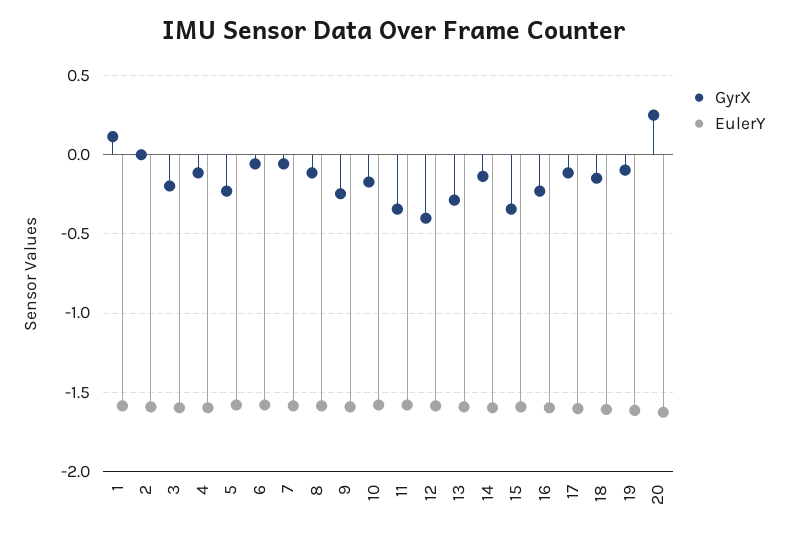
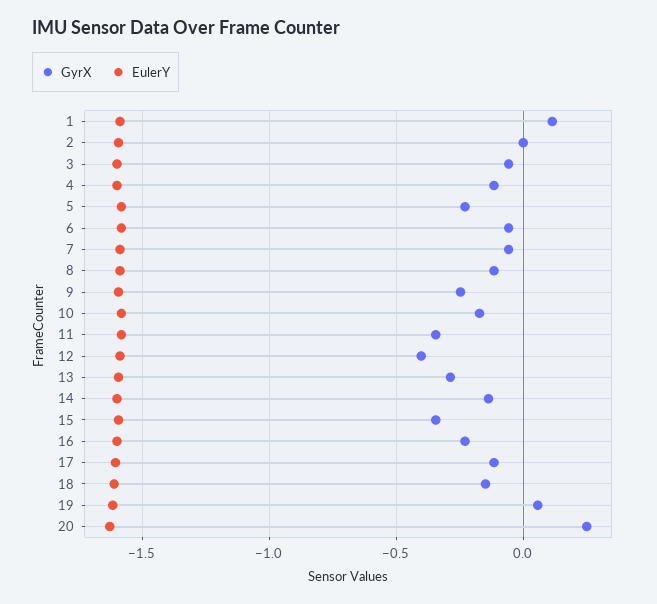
GyrX, 3: -0.2 -> -0.05
GyrX, 19: -0.1 -> 0.05

